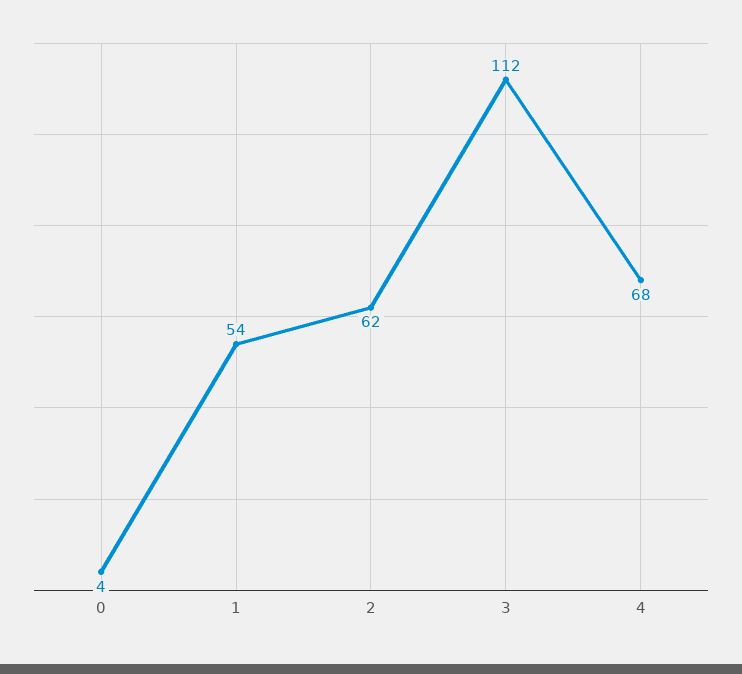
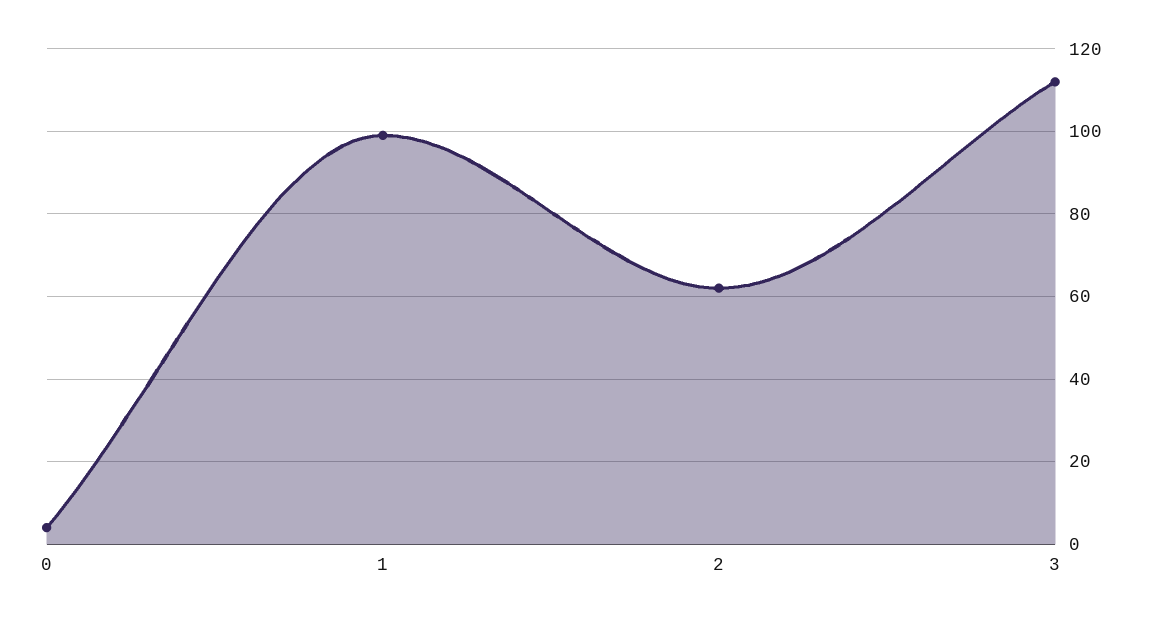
1: 54 -> 100
4: 68 -> none

